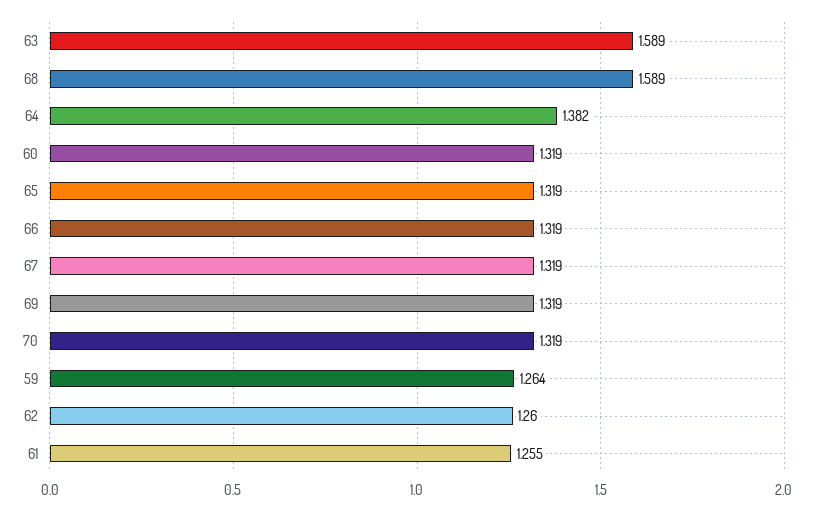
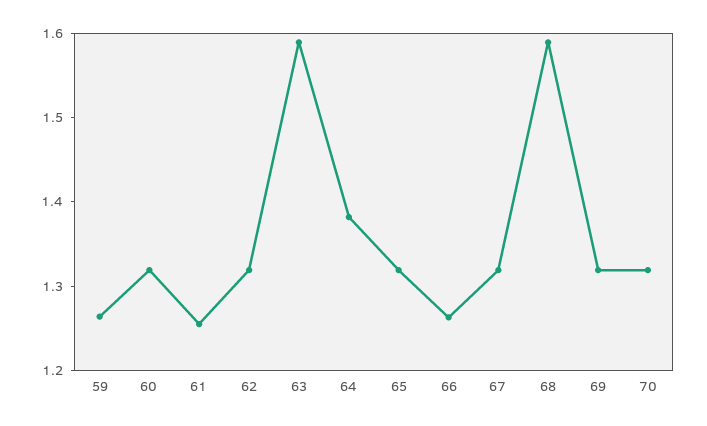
66: 1.319 -> 1.26
62: 1.26 -> 1.32

